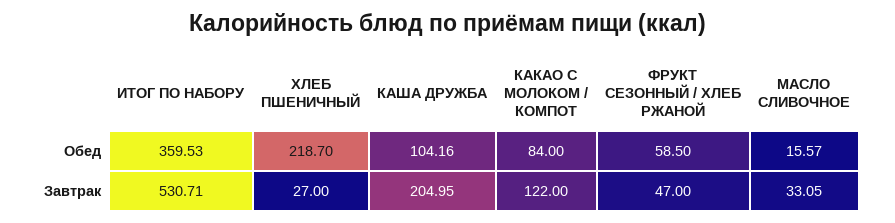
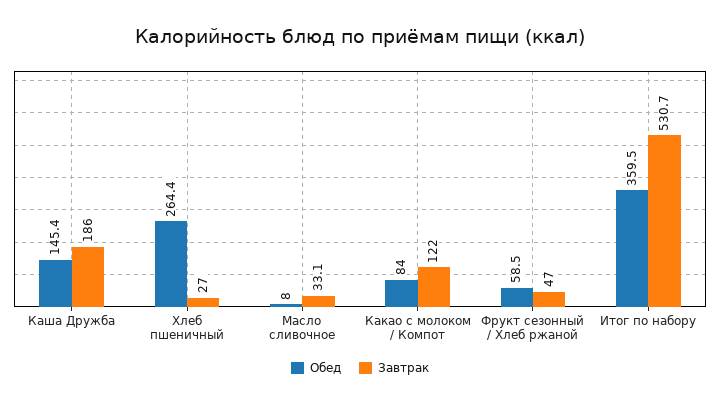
Обед, ХЛЕБ ПШЕНИЧНЫЙ: 218.7 -> 264.4
Обед, КАША ДРУЖБА: 104.16 -> 145.4
Обед, МАСЛО СЛИВОЧНОЕ: 15.57 -> 8
Завтрак, КАША ДРУЖБА: 204.95 -> 186

